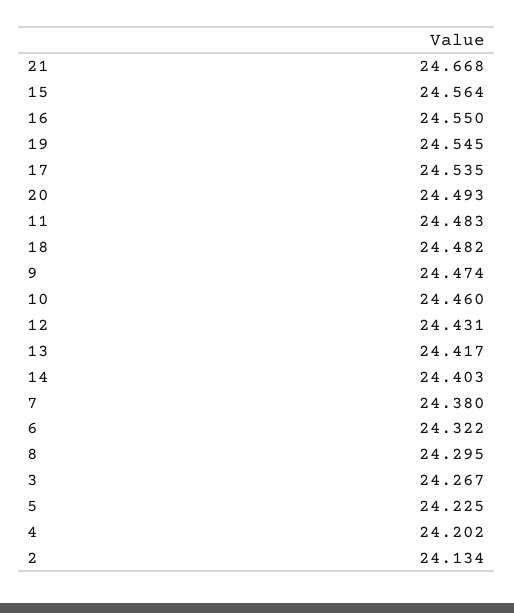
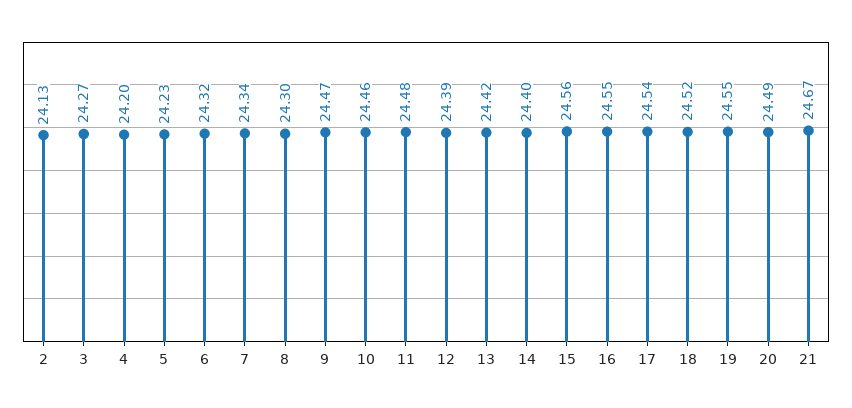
18: 24.482 -> 24.52
12: 24.431 -> 24.39
7: 24.38 -> 24.34

